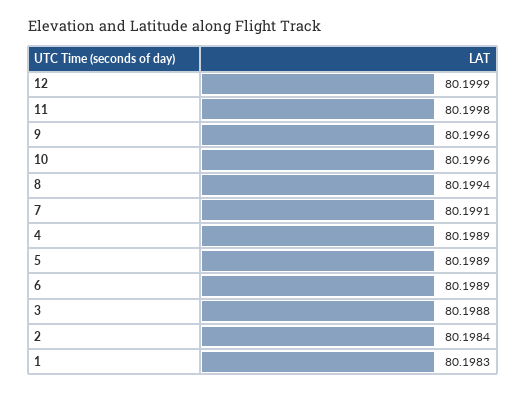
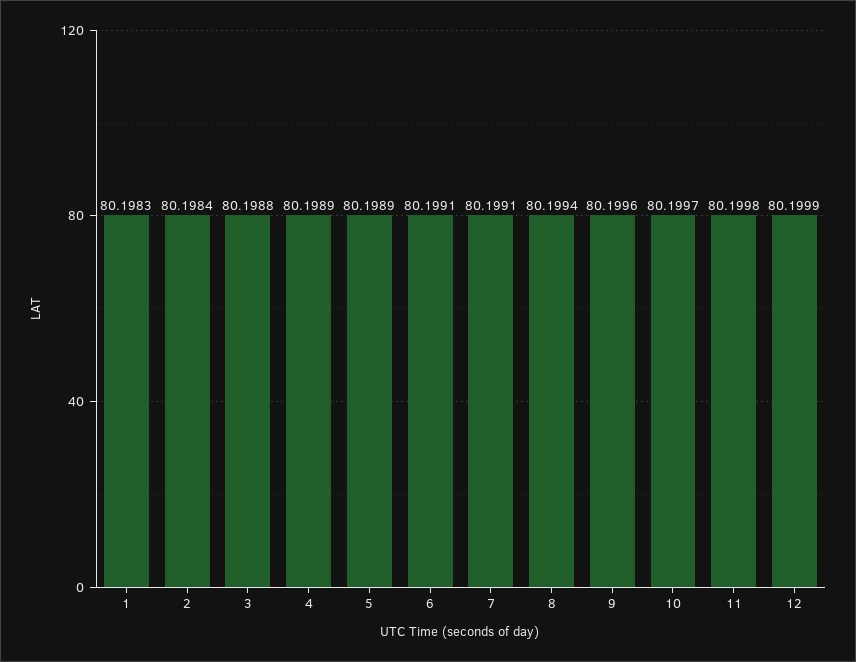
10: 80.1996 -> 80.1997
6: 80.1989 -> 80.1991

